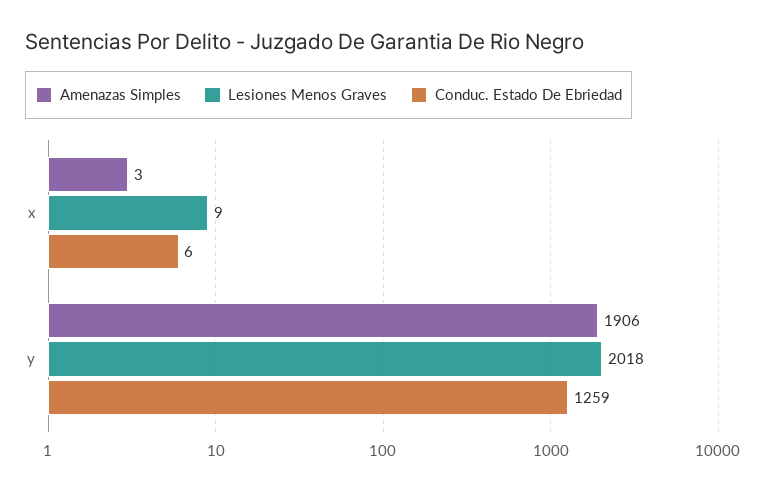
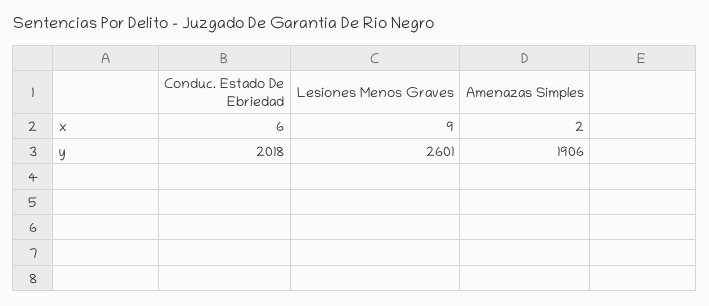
Amenazas Simples, x: 3 -> 2
Lesiones Menos Graves, y: 2018 -> 2601
Conduc. Estado De Ebriedad, y: 1259 -> 2018

